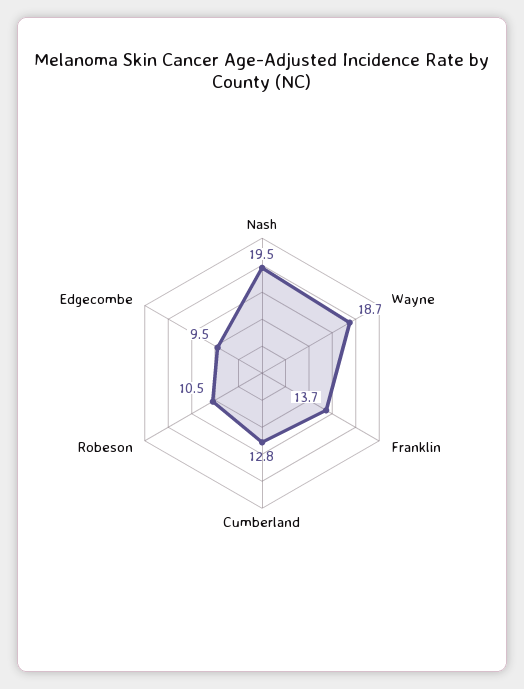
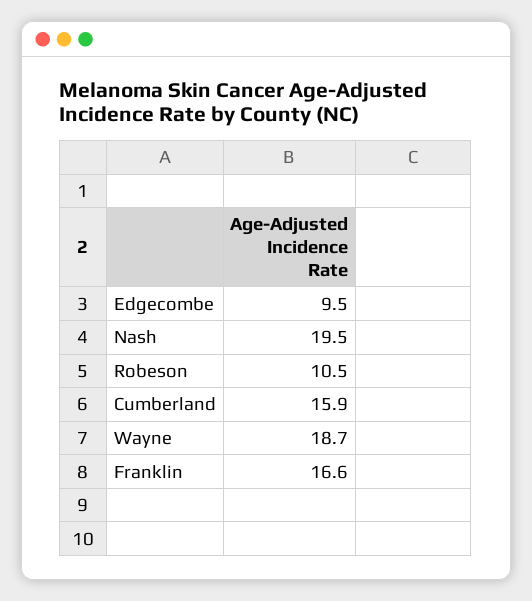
Franklin: 13.7 -> 16.6
Cumberland: 12.8 -> 15.9

